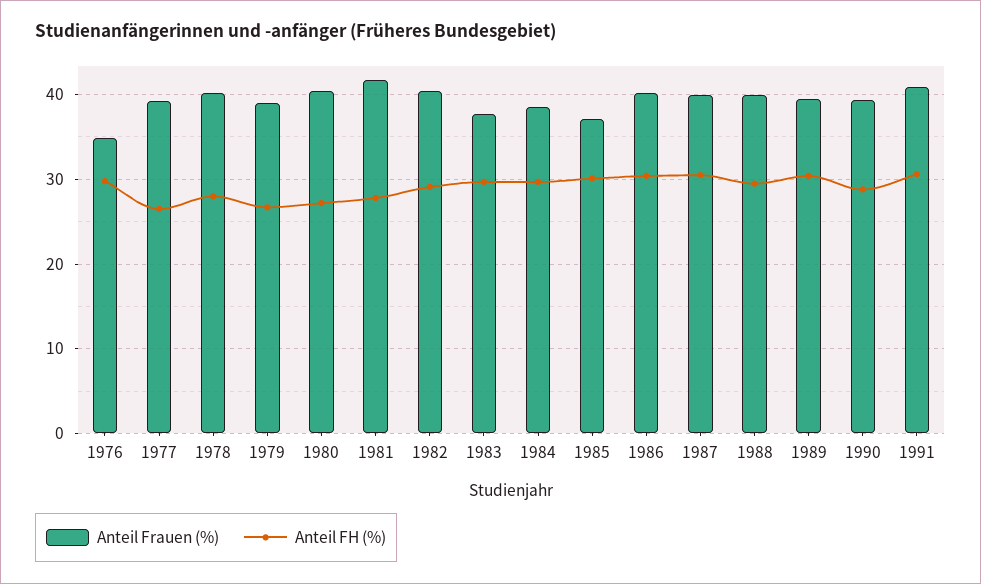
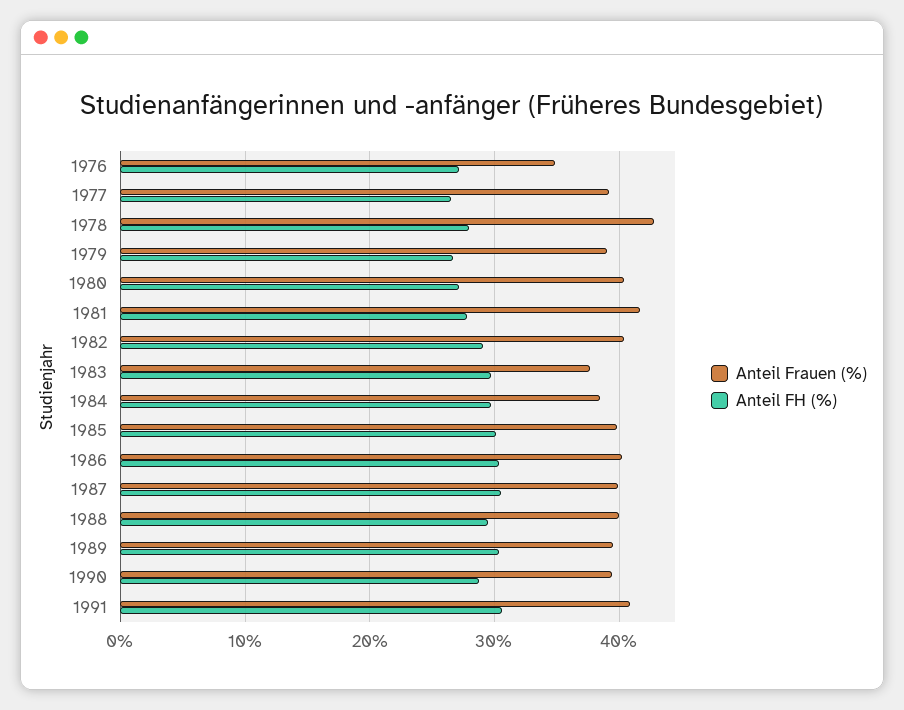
Anteil FH (%), 1976: 30 -> 27
Anteil Frauen (%), 1978: 40 -> 43
Anteil Frauen (%), 1985: 37 -> 40

